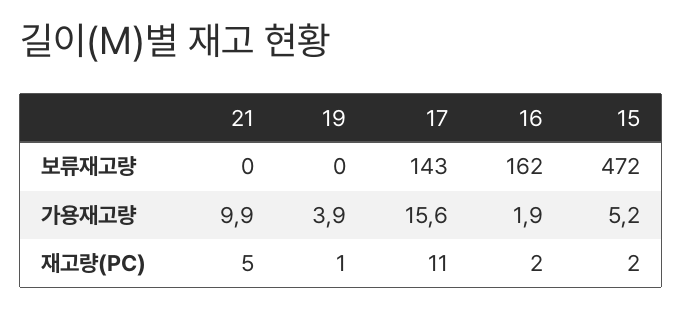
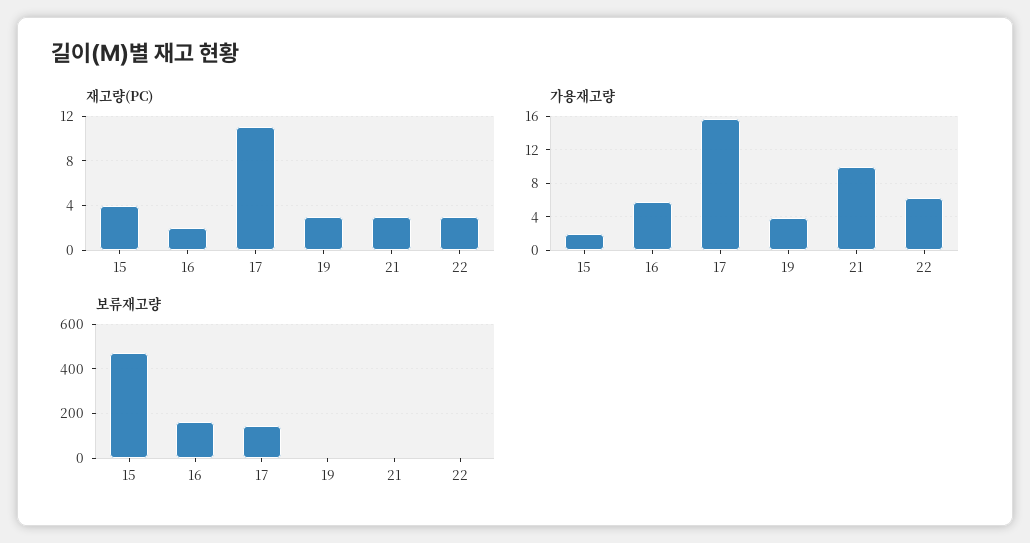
가용재고량, 16: 1.9 -> 6
가용재고량, 15: 5.2 -> 2
재고량(PC), 21: 5 -> 3
재고량(PC), 19: 1 -> 3
재고량(PC), 15: 2 -> 4
재고량(PC), 22: none -> 3
가용재고량, 22: none -> 6
보류재고량, 22: none -> 0

